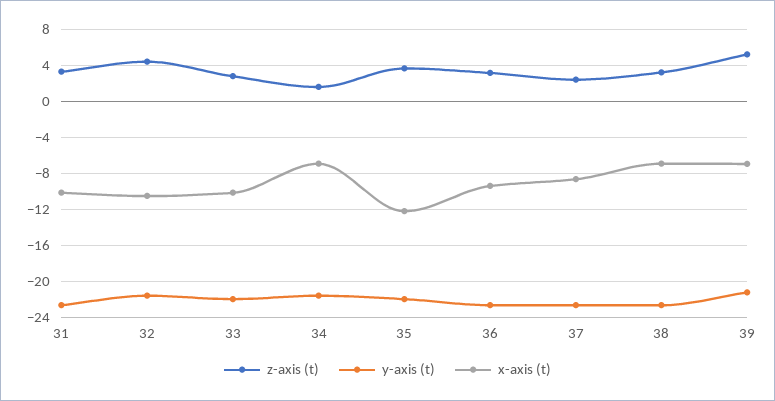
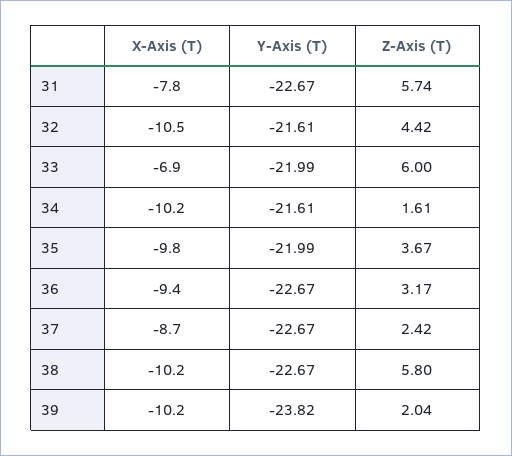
z-axis (t), 31: 3 -> 5.74
x-axis (t), 31: -10 -> -7.8
z-axis (t), 33: 3 -> 6
x-axis (t), 33: -10 -> -6.9
x-axis (t), 34: -7 -> -10.2
x-axis (t), 35: -12 -> -9.8
z-axis (t), 38: 3 -> 5.8
x-axis (t), 38: -7 -> -10.2
z-axis (t), 39: 5 -> 2.04
y-axis (t), 39: -21 -> -23.82
x-axis (t), 39: -7 -> -10.2

